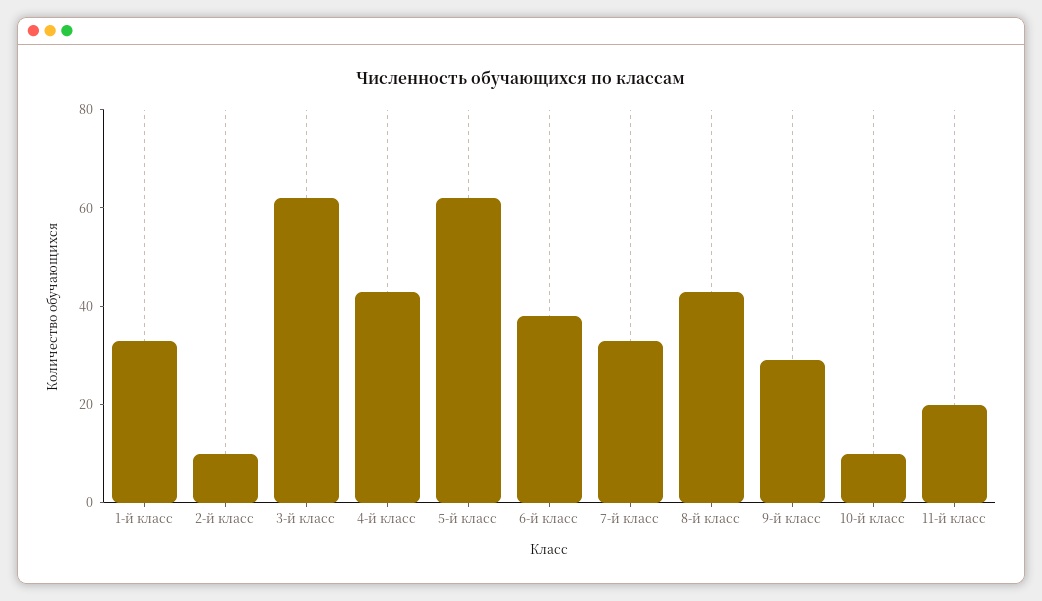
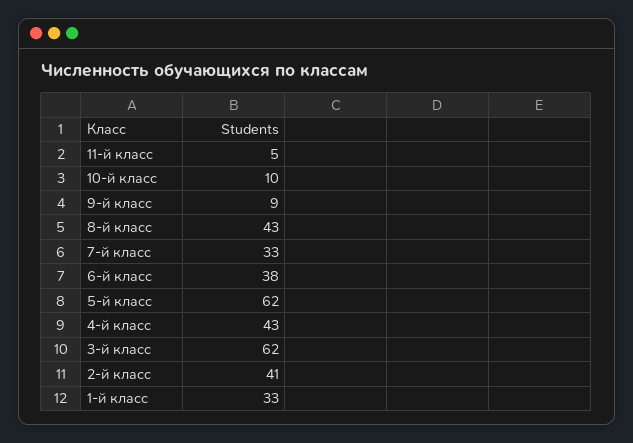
2-й класс: 10 -> 41
9-й класс: 30 -> 9
11-й класс: 20 -> 5

